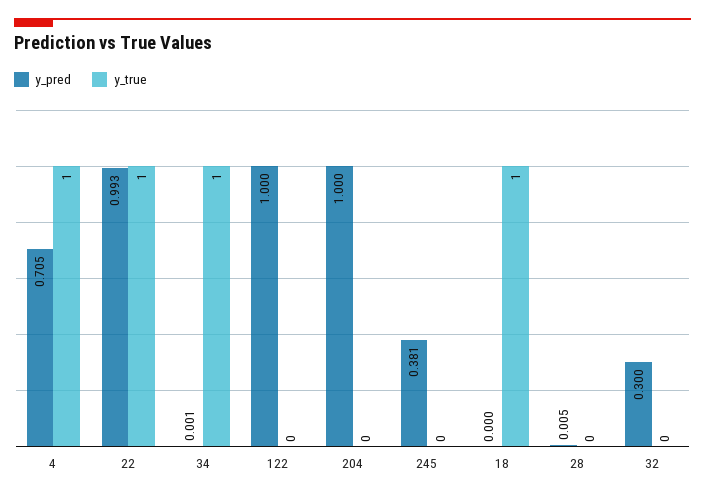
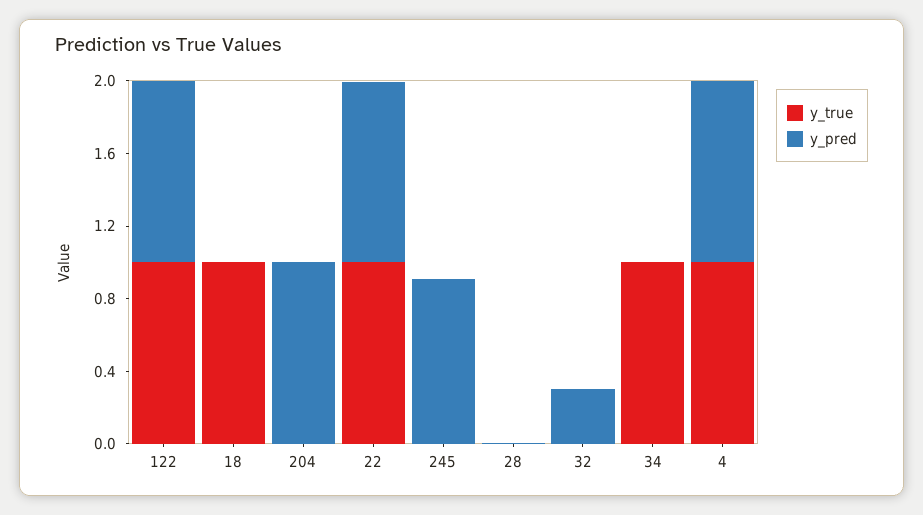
y_pred, 4: 0.705 -> 1
y_true, 122: 0 -> 1
y_pred, 245: 0.381 -> 0.9

